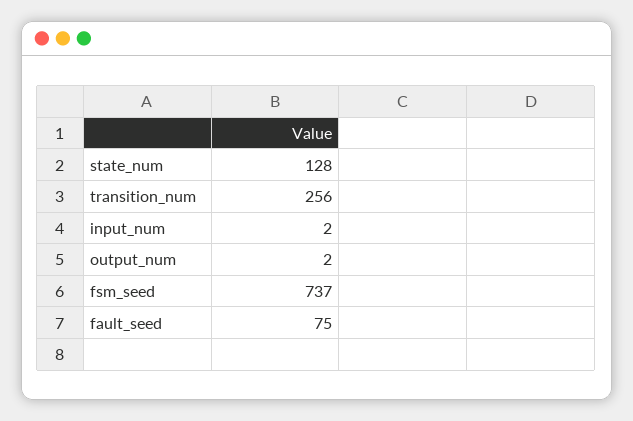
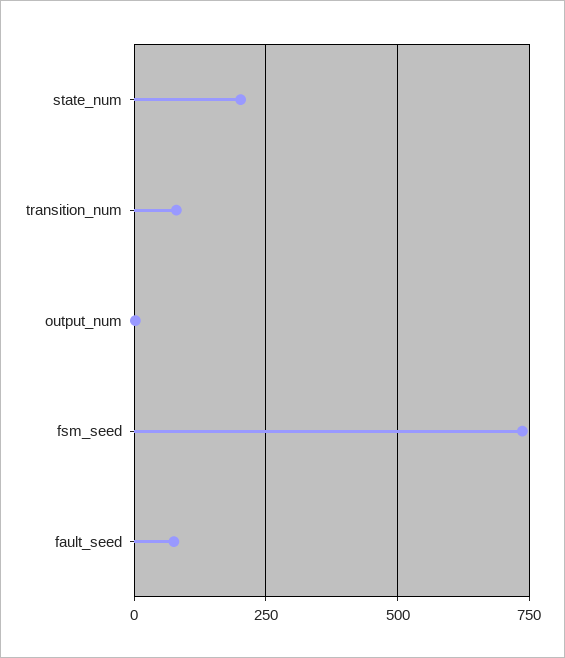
state_num: 128 -> 200
transition_num: 256 -> 75
input_num: 2 -> none

